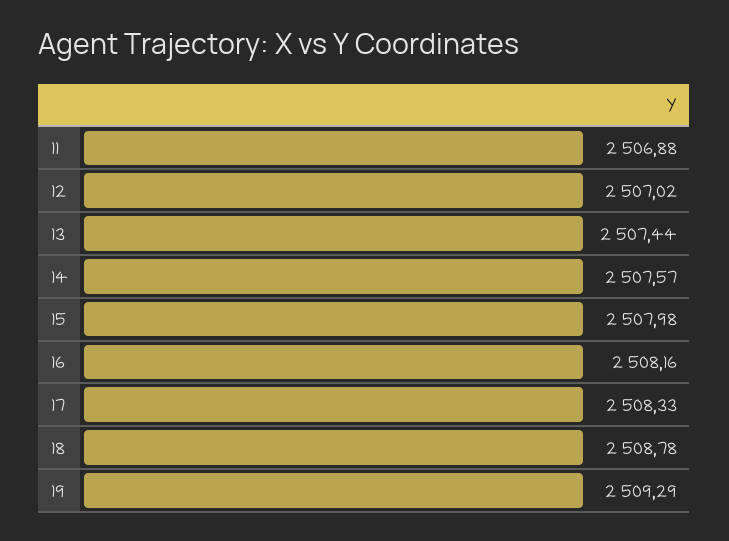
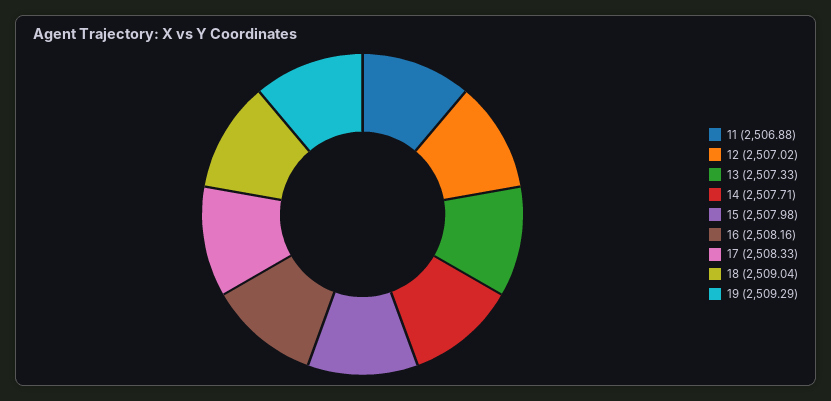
13: 2507.44 -> 2507.33
14: 2507.57 -> 2507.71
18: 2508.78 -> 2509.04

